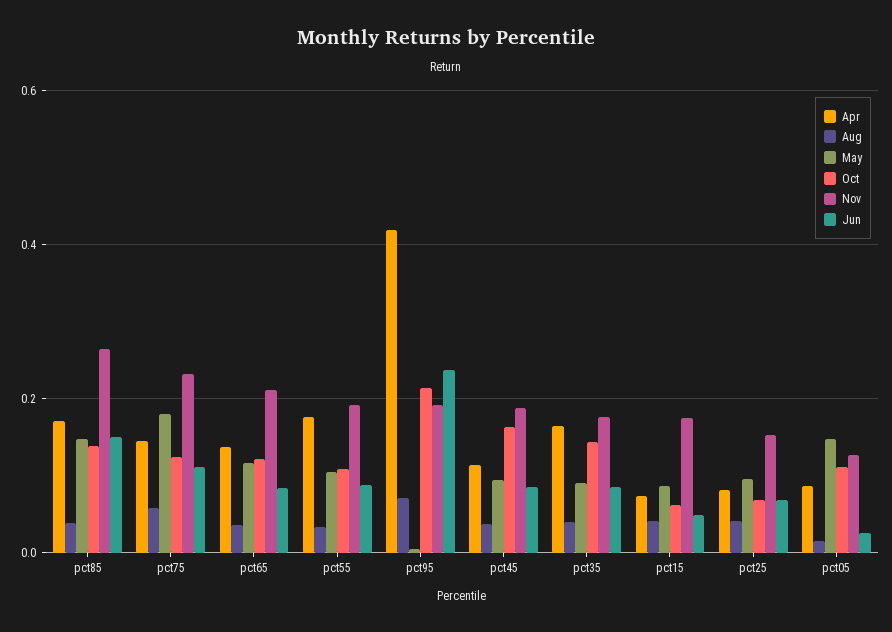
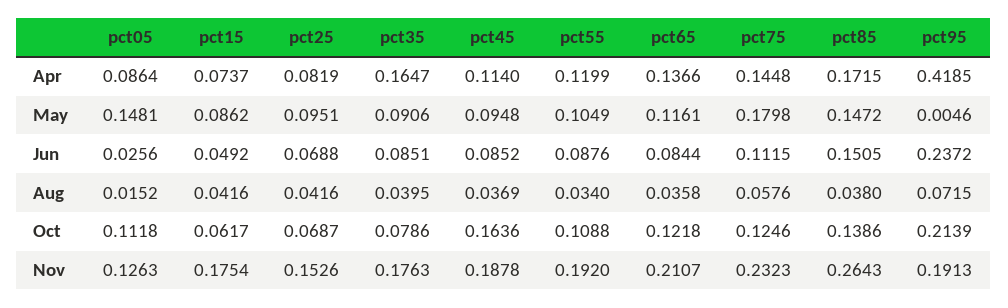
Apr, pct55: 0.18 -> 0.1199
Oct, pct35: 0.14 -> 0.0786

